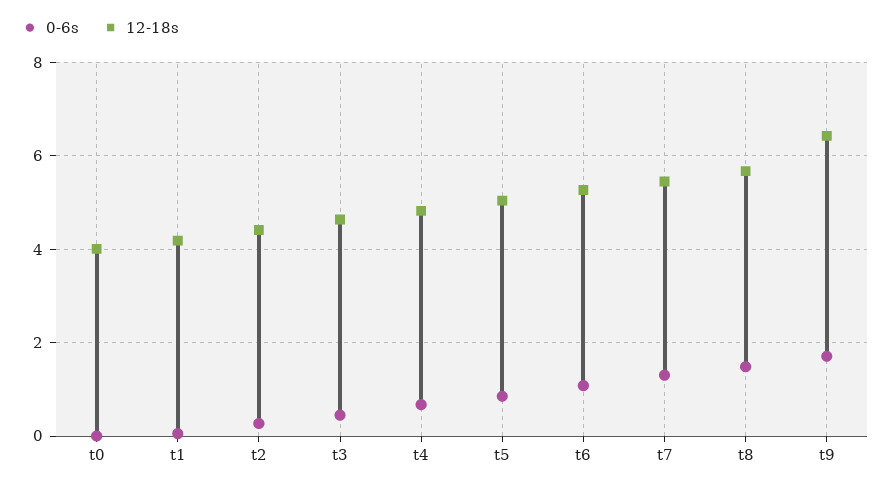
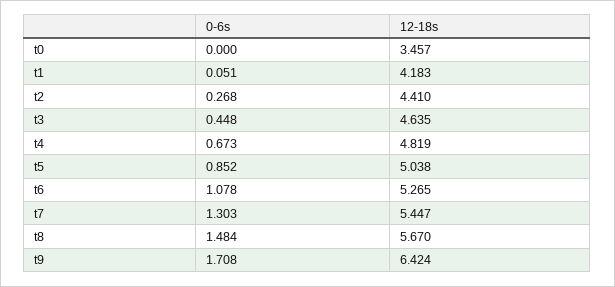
12-18s, t0: 4 -> 3.457

